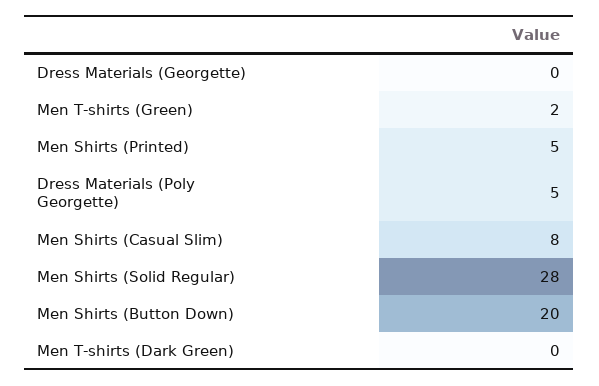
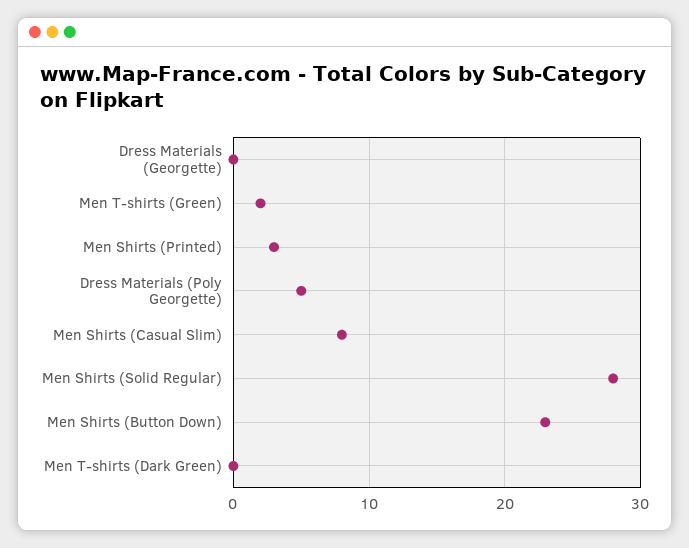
Men Shirts (Printed): 5 -> 3
Men Shirts (Button Down): 20 -> 23

